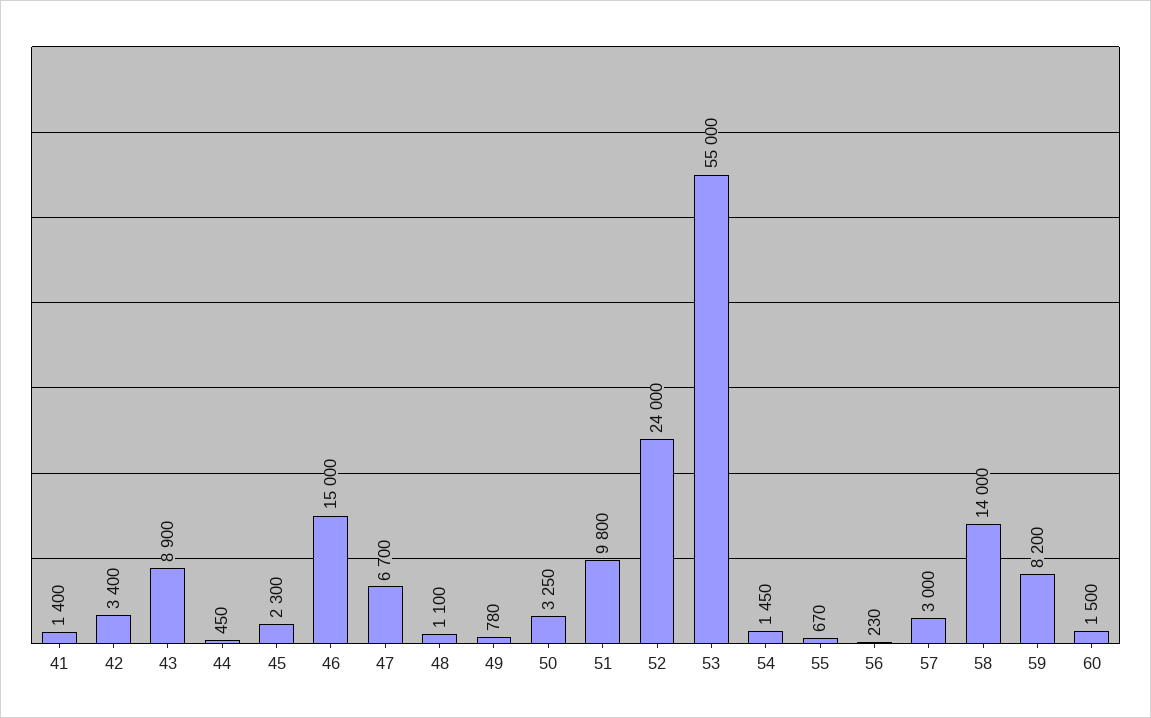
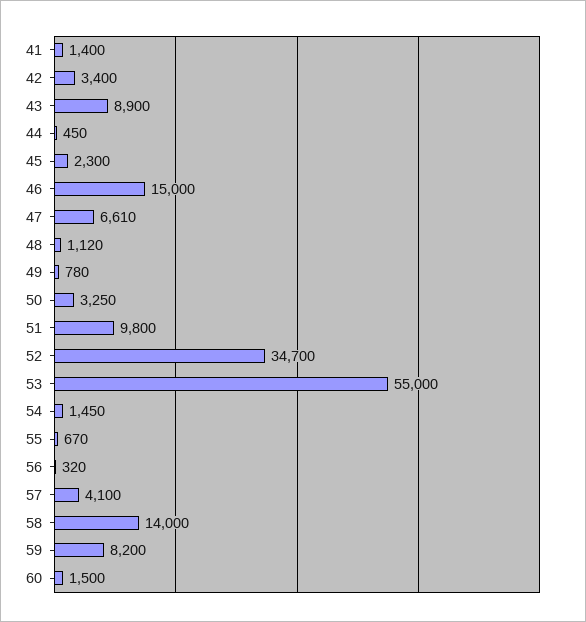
47: 6700 -> 6610
48: 1100 -> 1120
52: 24000 -> 34700
56: 230 -> 320
57: 3000 -> 4100

